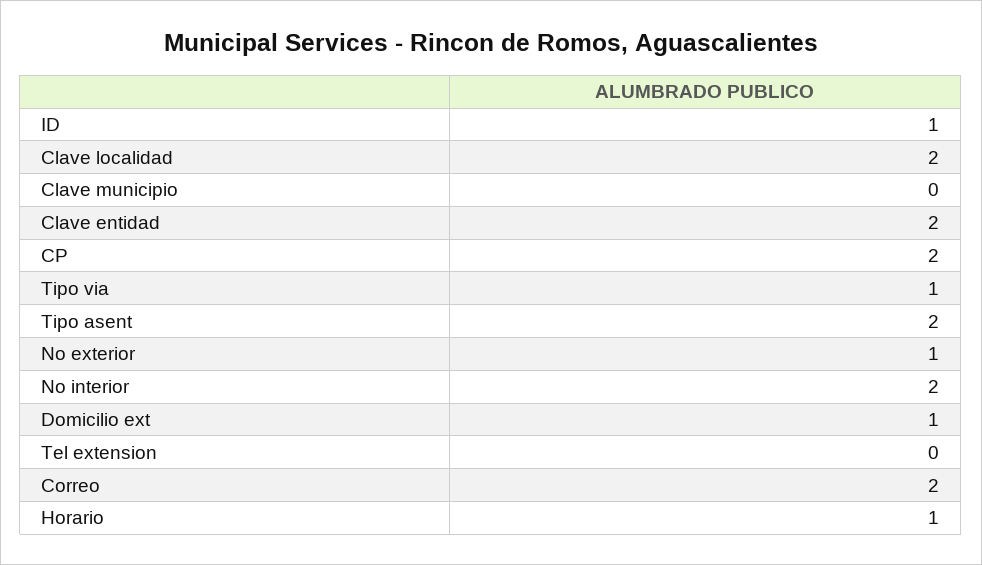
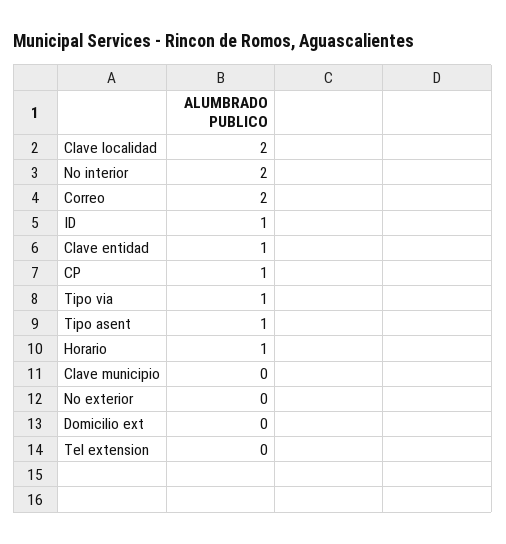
Clave entidad: 2 -> 1
CP: 2 -> 1
Tipo asent: 2 -> 1
No exterior: 1 -> 0
Domicilio ext: 1 -> 0

